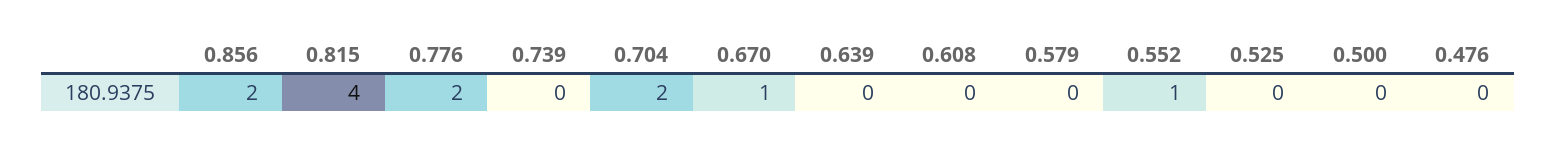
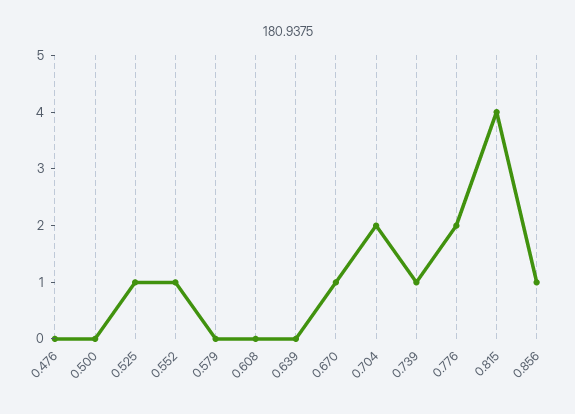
0.856: 2 -> 1
0.739: 0 -> 1
0.525: 0 -> 1

